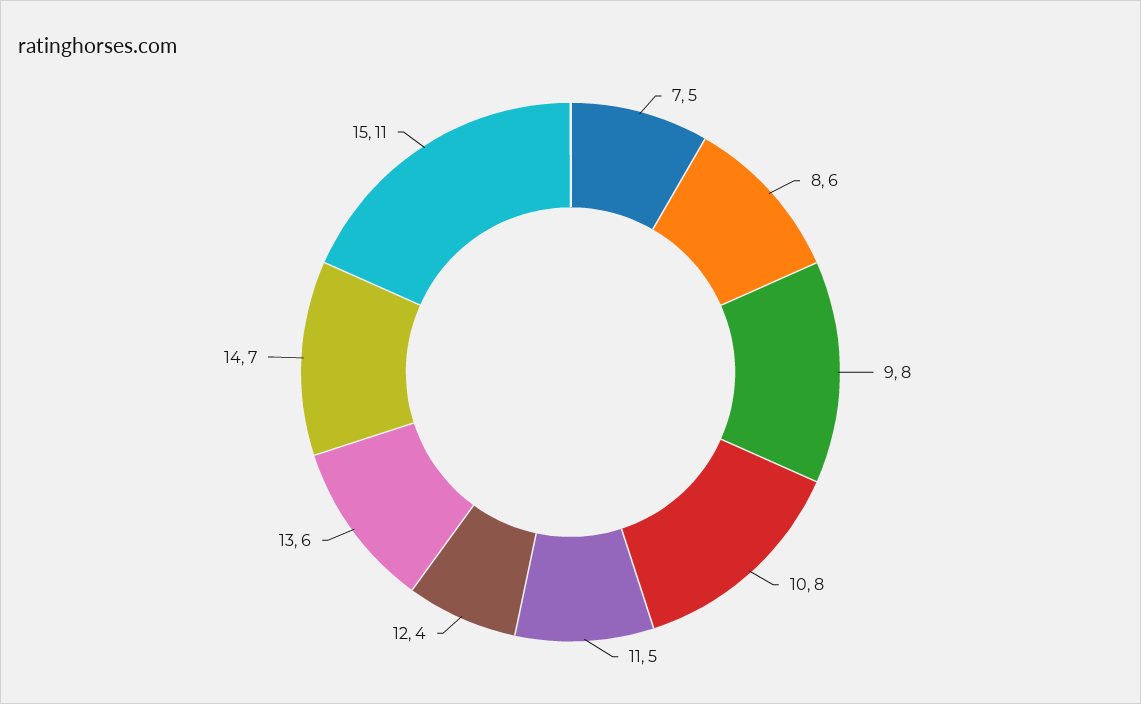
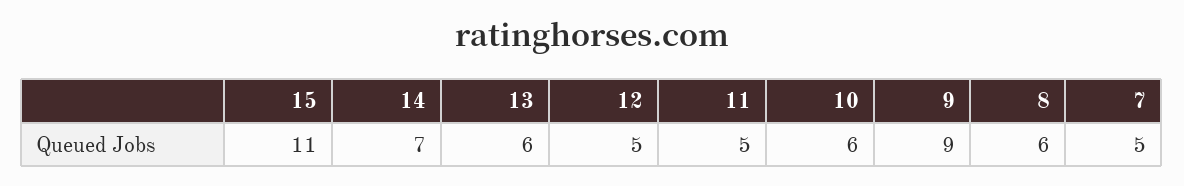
9: 8 -> 9
10: 8 -> 6
12: 4 -> 5

